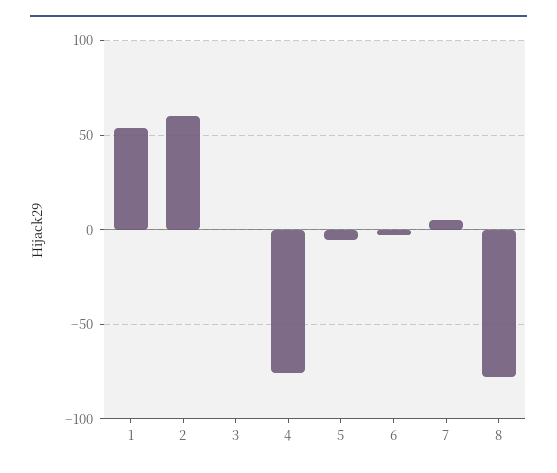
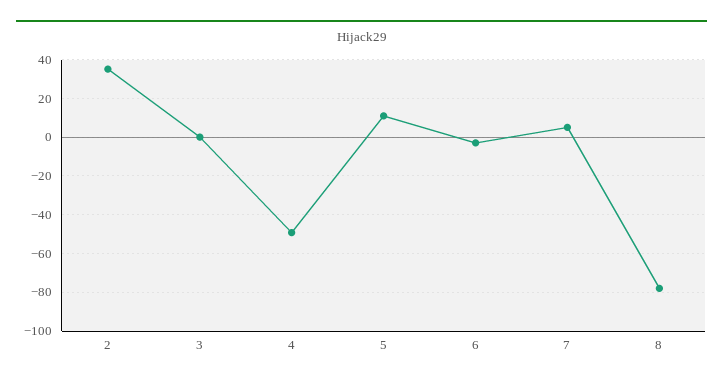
1: 55 -> none
2: 60 -> 35
4: -75 -> -50
5: -5 -> 10

